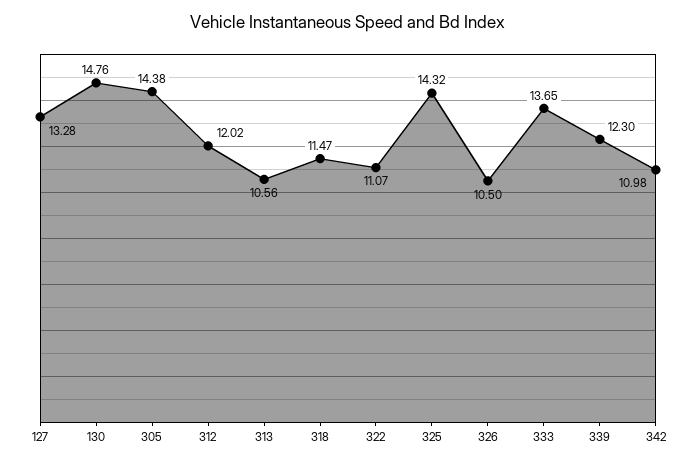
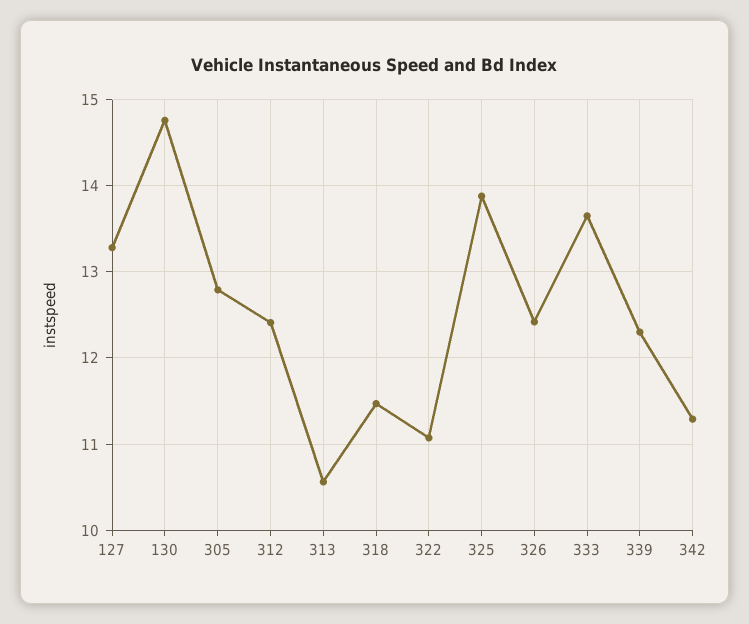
305: 14.38 -> 12.8
312: 12.02 -> 12.4
325: 14.32 -> 13.9
326: 10.5 -> 12.4
342: 10.98 -> 11.3

